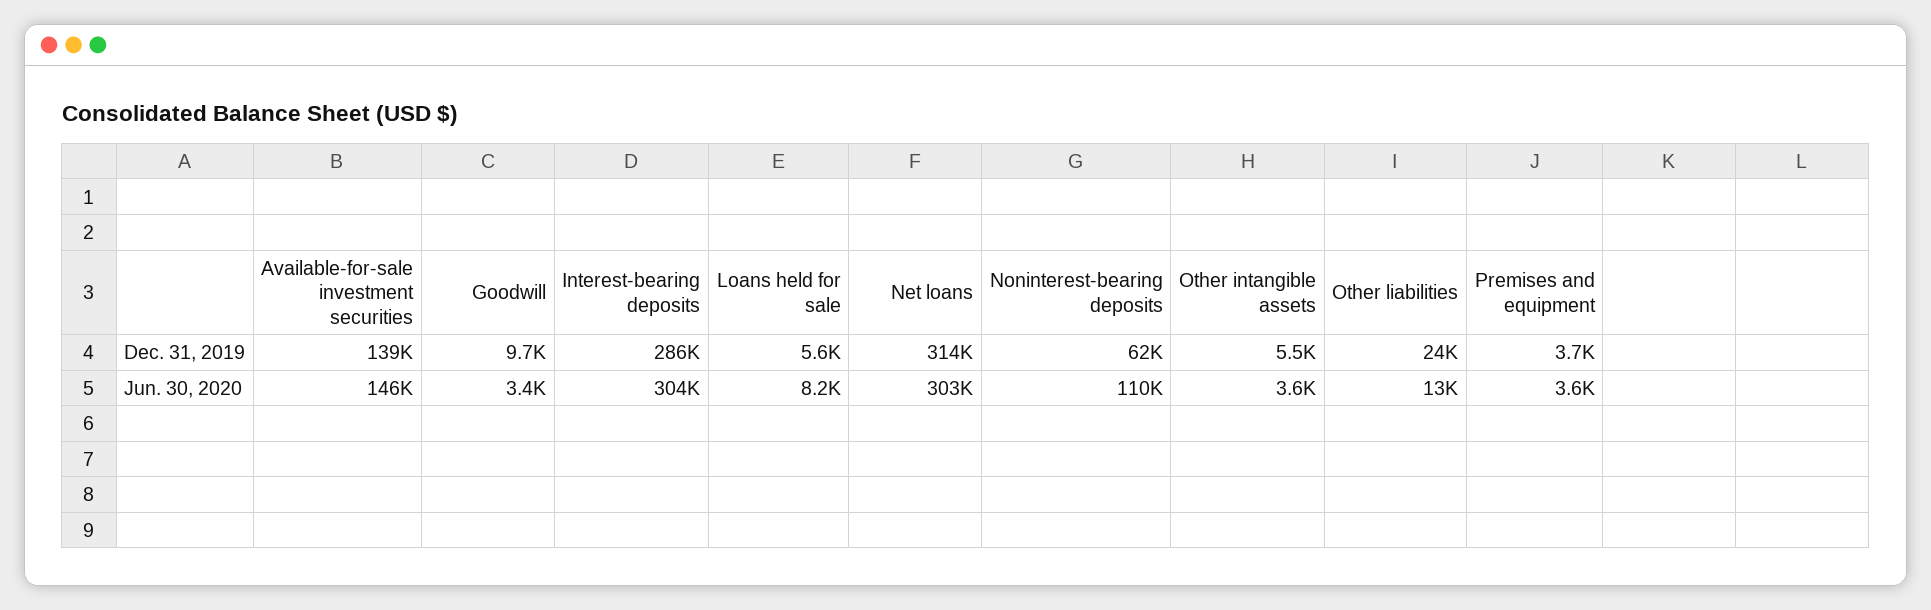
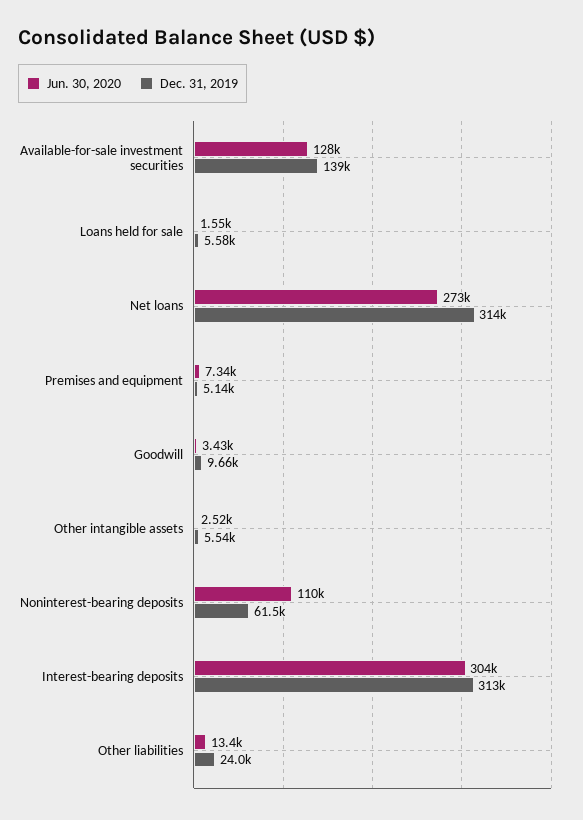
Dec. 31, 2019, Interest-bearing deposits: 286000 -> 313000
Dec. 31, 2019, Premises and equipment: 3700 -> 5140
Jun. 30, 2020, Available-for-sale investment securities: 146000 -> 128000
Jun. 30, 2020, Loans held for sale: 8200 -> 1550
Jun. 30, 2020, Net loans: 303000 -> 273000
Jun. 30, 2020, Other intangible assets: 3600 -> 2520
Jun. 30, 2020, Premises and equipment: 3600 -> 7340

